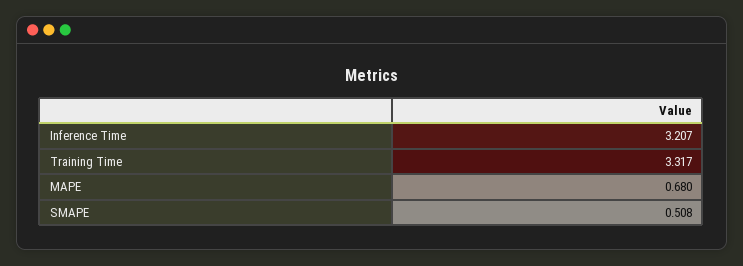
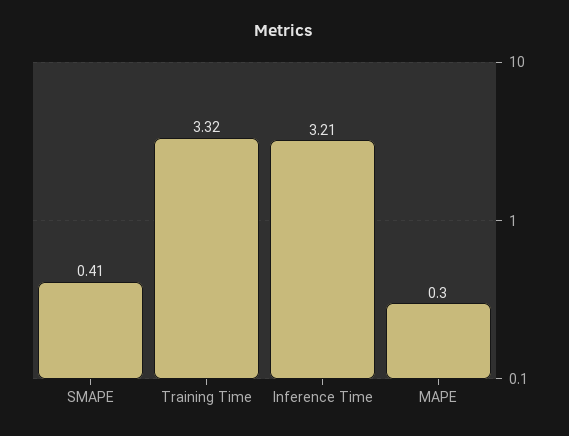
MAPE: 0.68 -> 0.3
SMAPE: 0.508 -> 0.41

